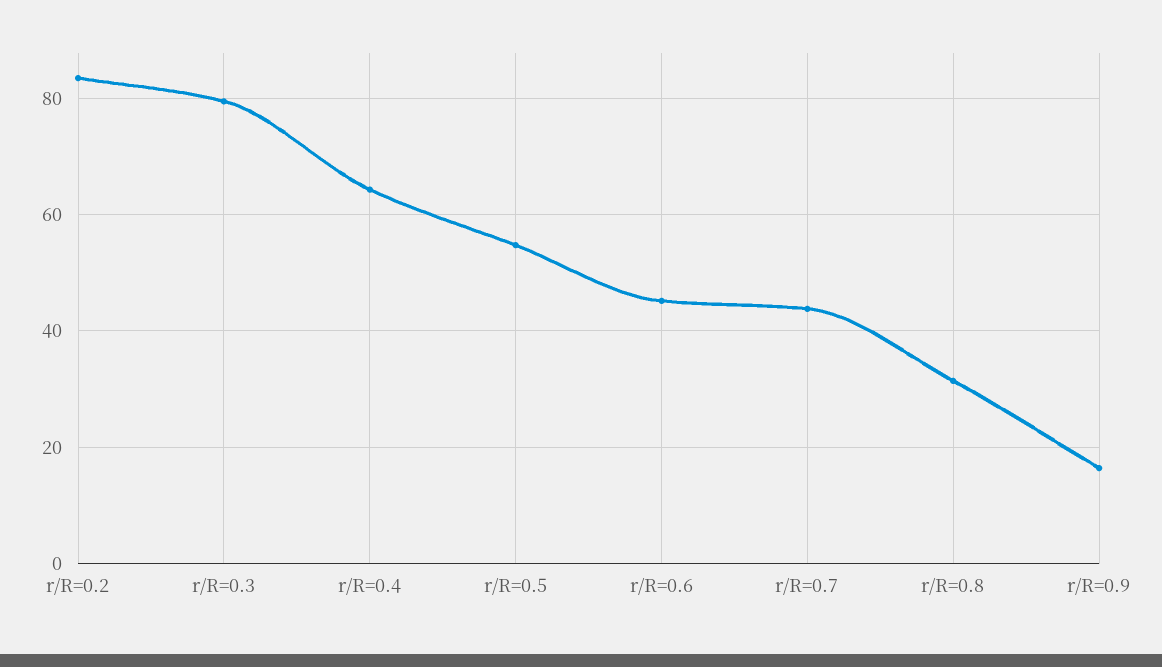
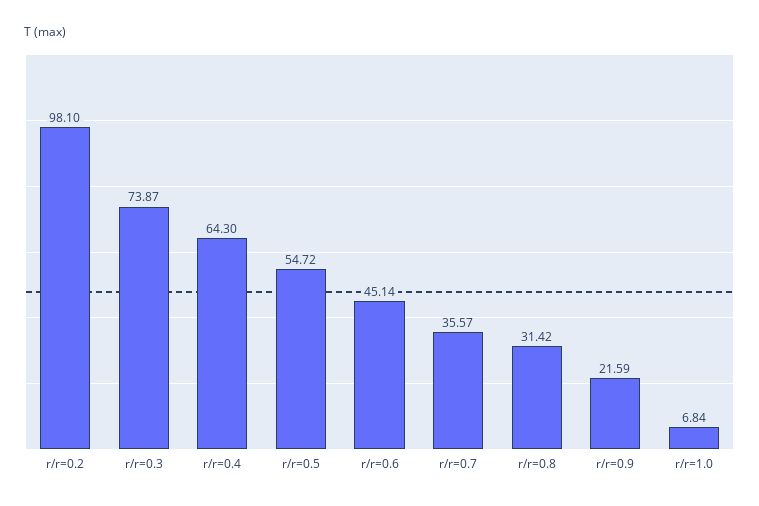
r/R=0.2: 84 -> 98.1
r/R=0.3: 80 -> 73.87
r/R=0.7: 44 -> 35.57
r/R=0.9: 16 -> 21.59
r/r=1.0: none -> 6.84

